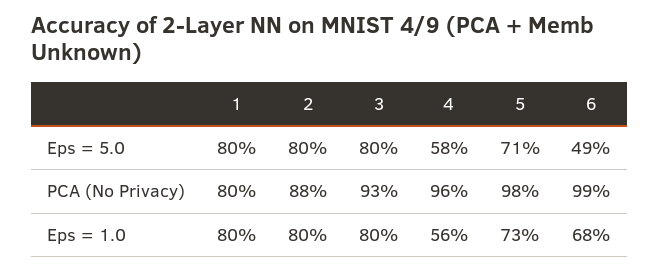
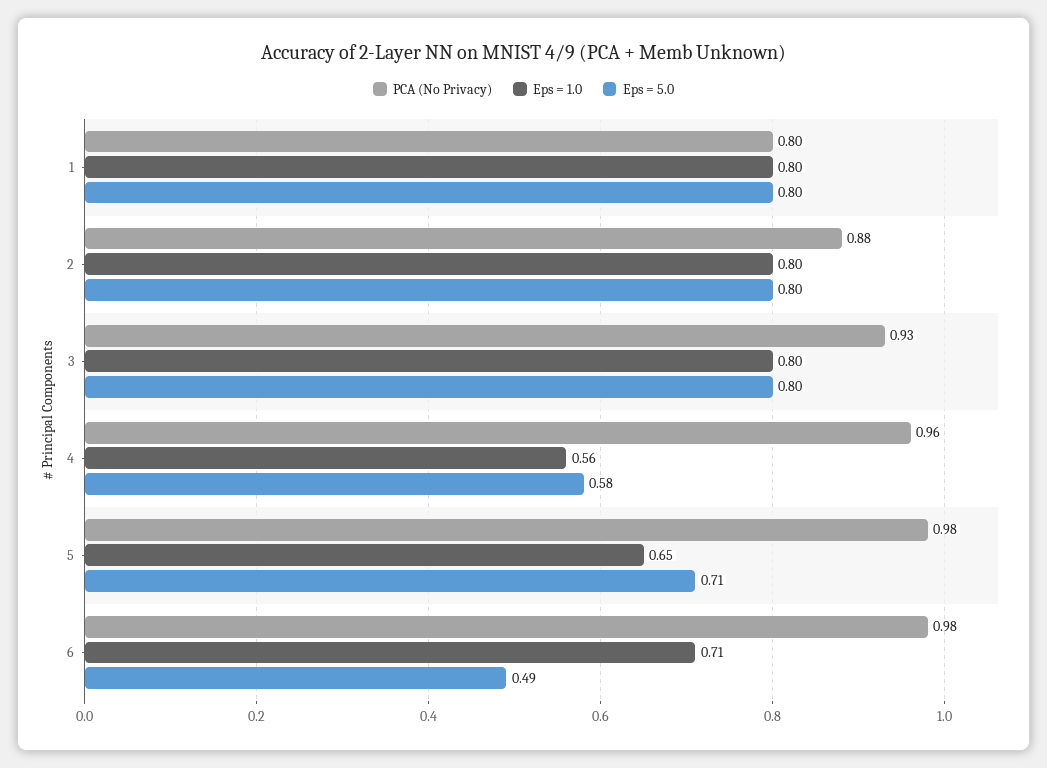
PCA (No Privacy), 6: 0.99 -> 0.98
Eps = 1.0, 5: 0.73 -> 0.65
Eps = 1.0, 6: 0.68 -> 0.71

